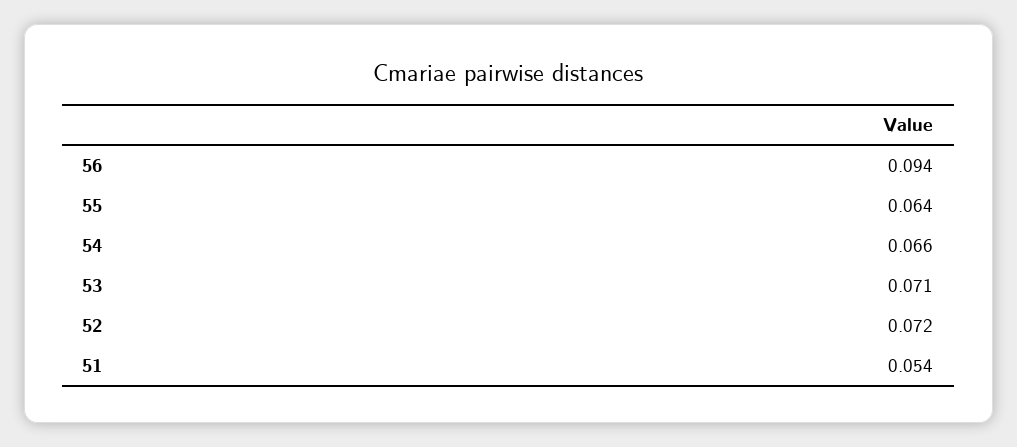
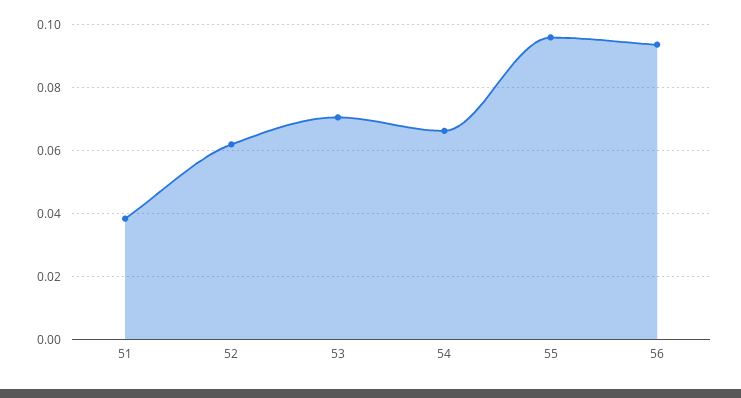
55: 0.064 -> 0.096
52: 0.072 -> 0.062
51: 0.054 -> 0.038

